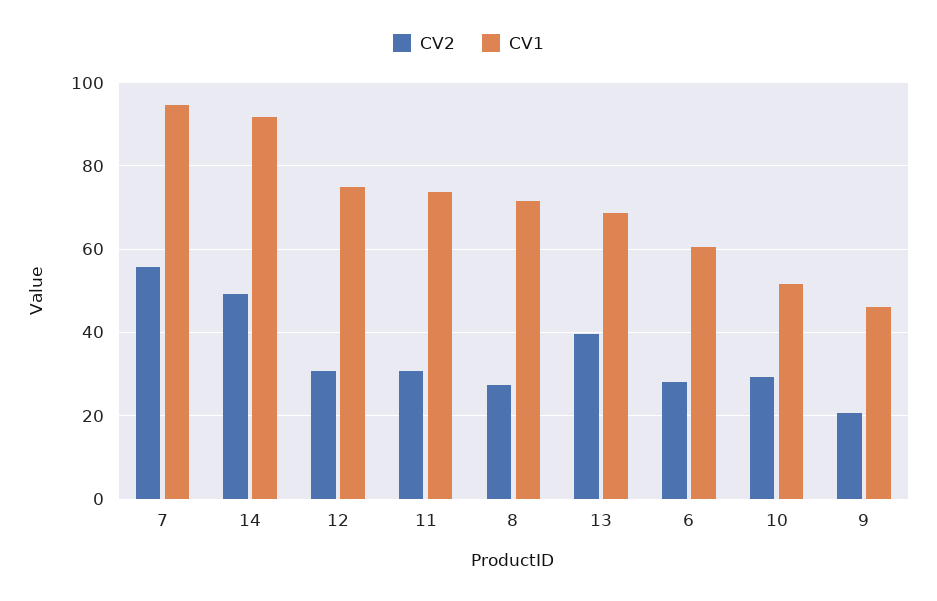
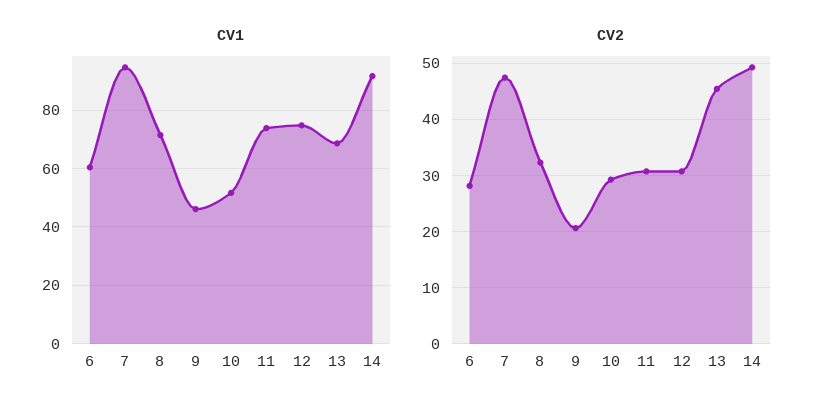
CV2, 7: 56 -> 48
CV2, 8: 28 -> 32
CV2, 13: 40 -> 46

